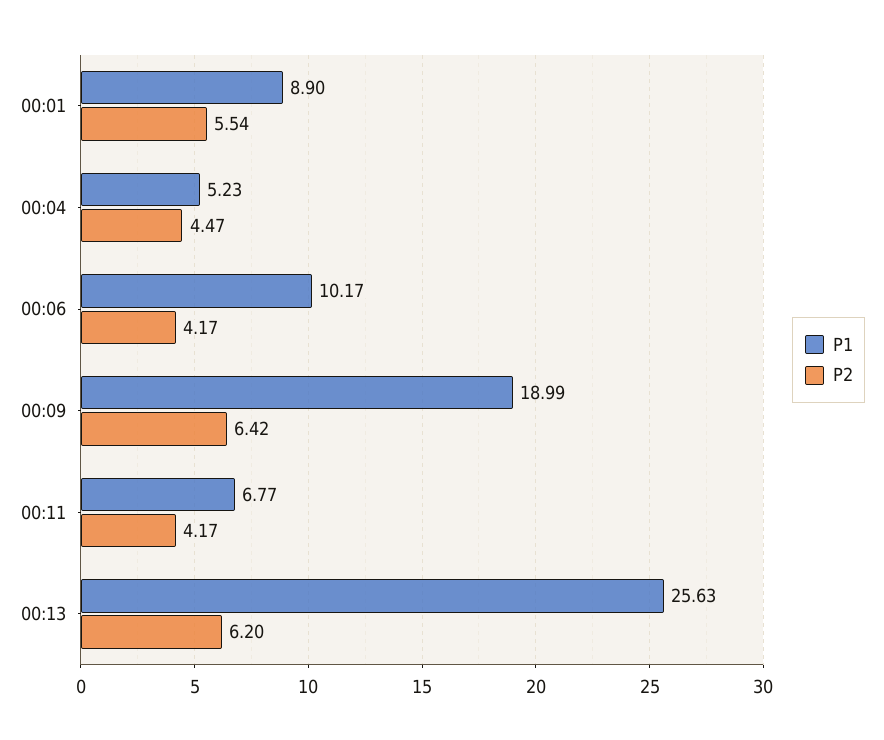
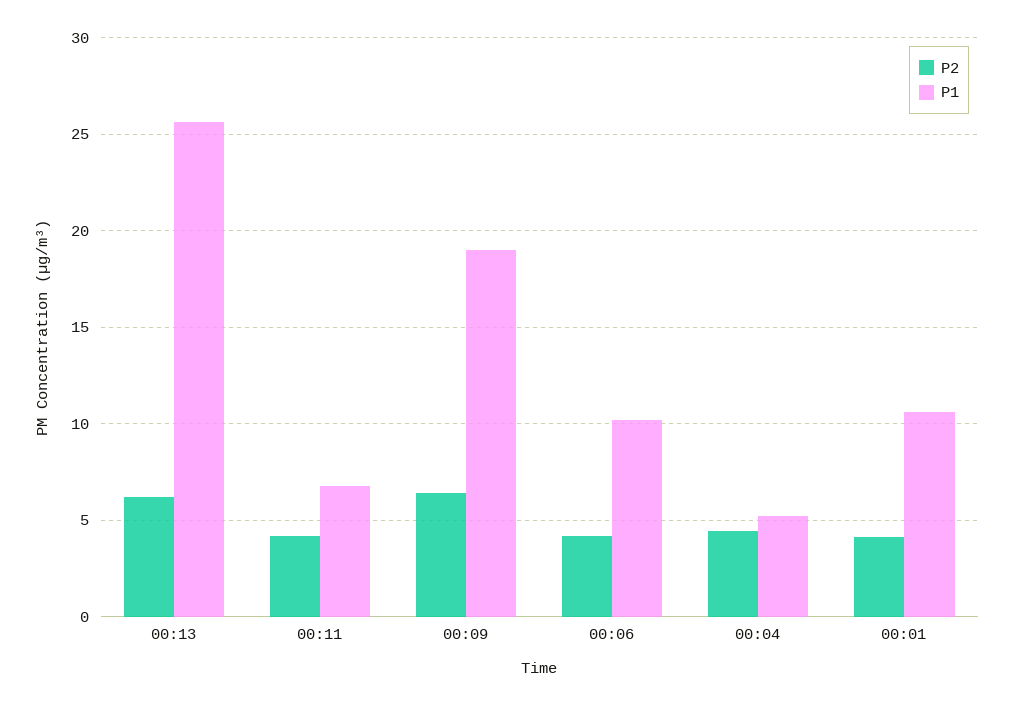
P1, 00:01: 8.9 -> 10.5
P2, 00:01: 5.54 -> 4

